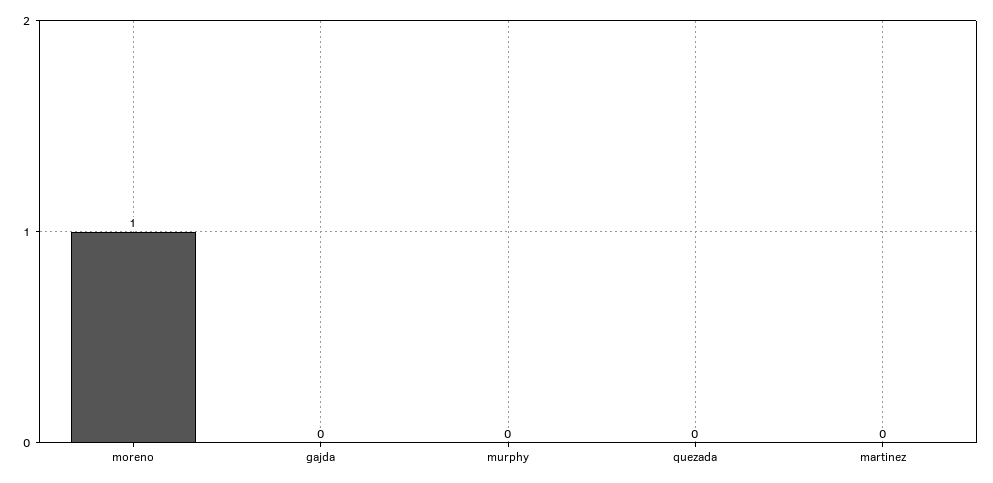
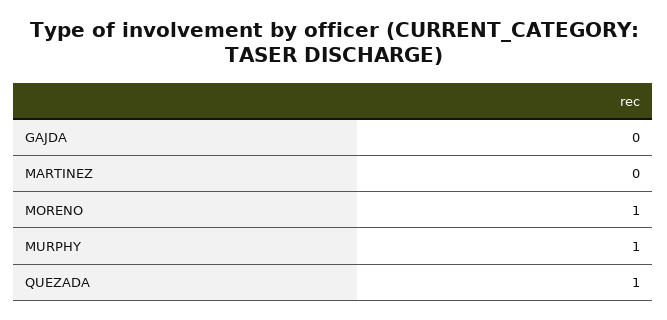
murphy: 0 -> 1
quezada: 0 -> 1

